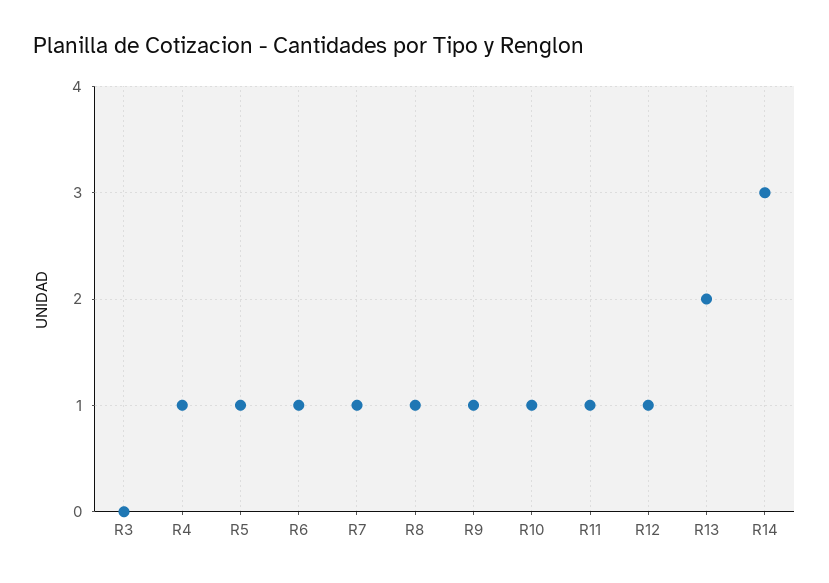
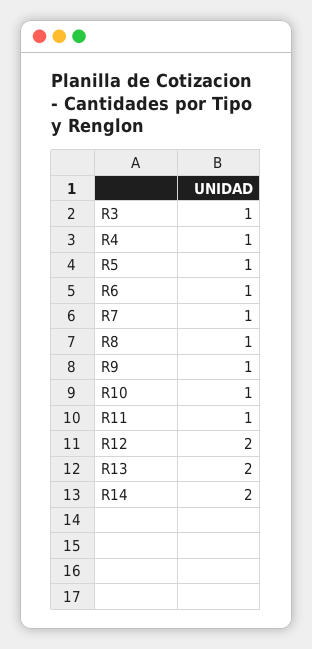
R3: 0 -> 1
R12: 1 -> 2
R14: 3 -> 2

